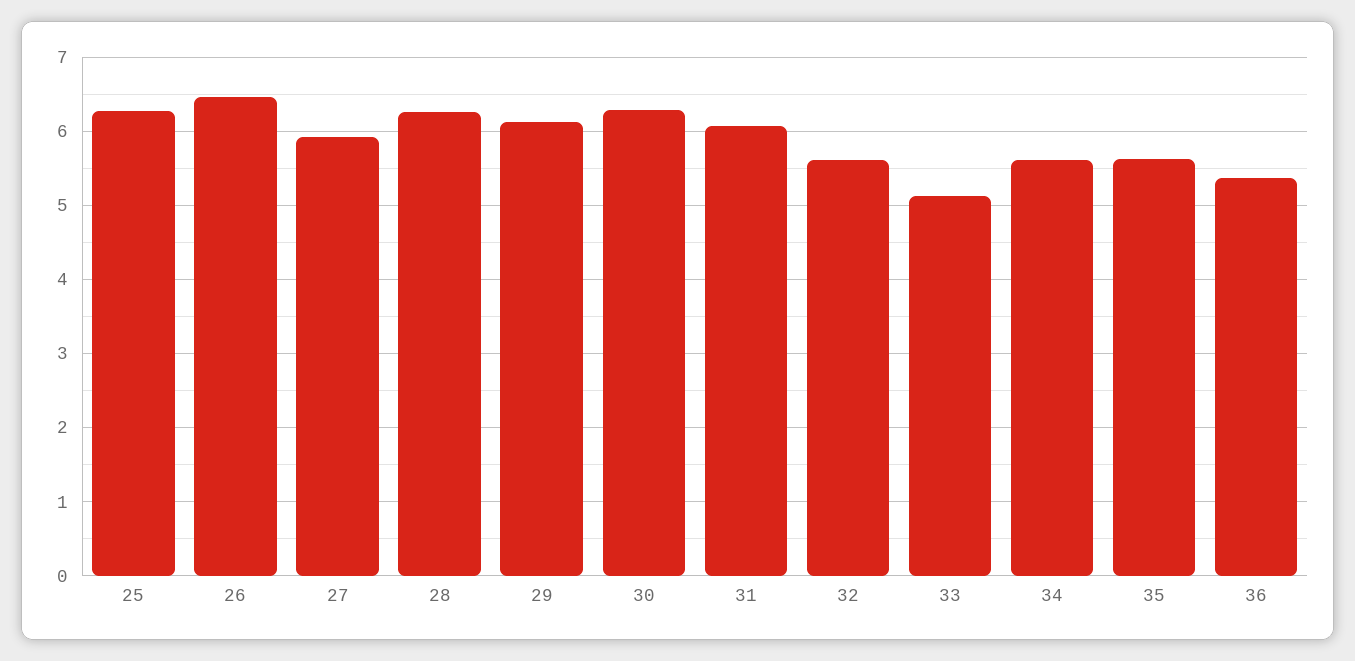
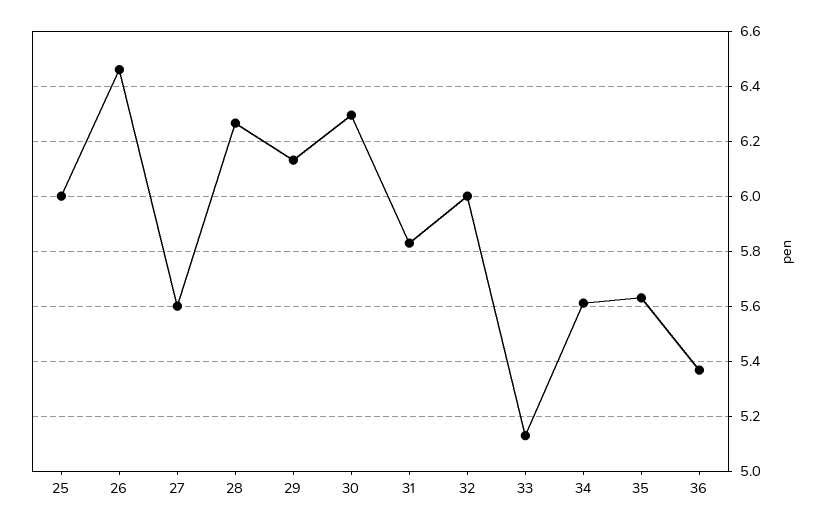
25: 6.3 -> 6
27: 5.9 -> 5.6
31: 6.1 -> 5.825
32: 5.6 -> 6

